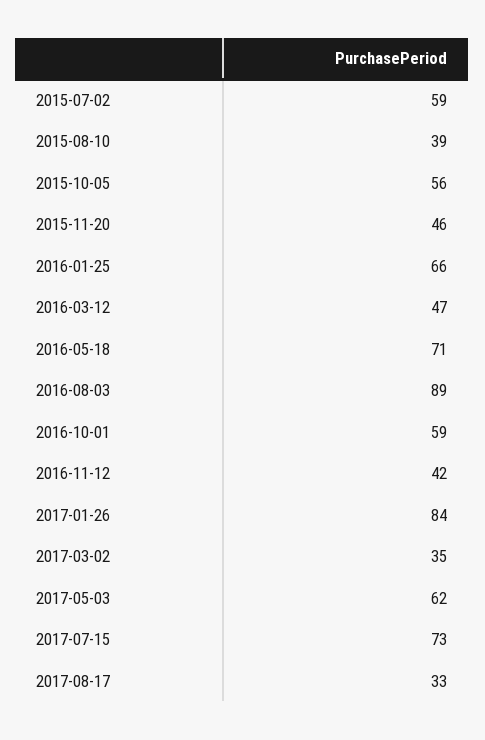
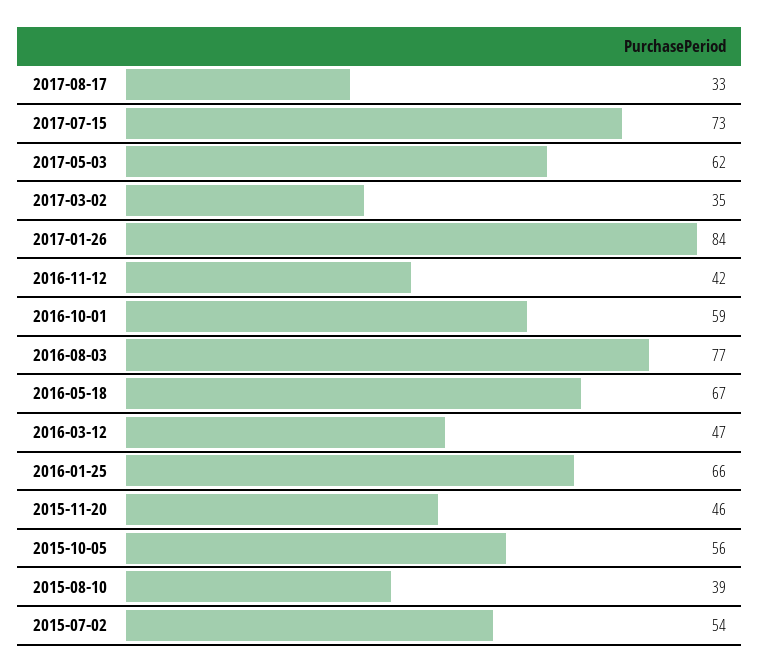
2015-07-02: 59 -> 54
2016-05-18: 71 -> 67
2016-08-03: 89 -> 77

